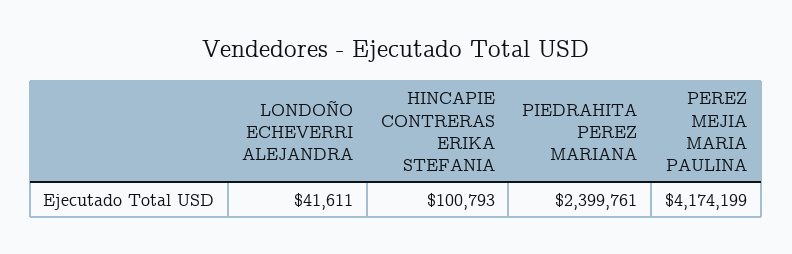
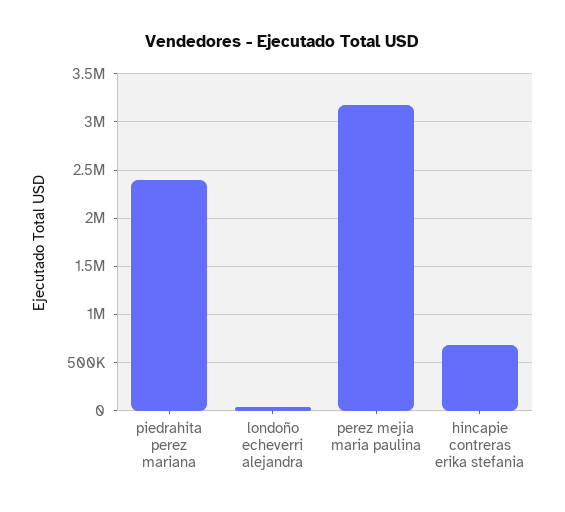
HINCAPIE CONTRERAS ERIKA STEFANIA: 100793 -> 700000
PEREZ MEJIA MARIA PAULINA: 4174199 -> 3200000

